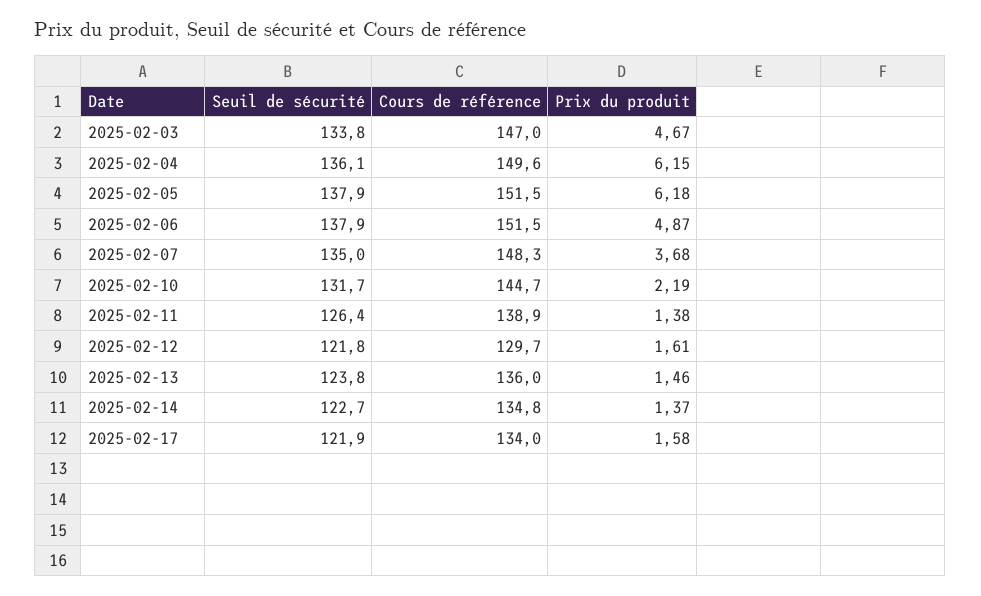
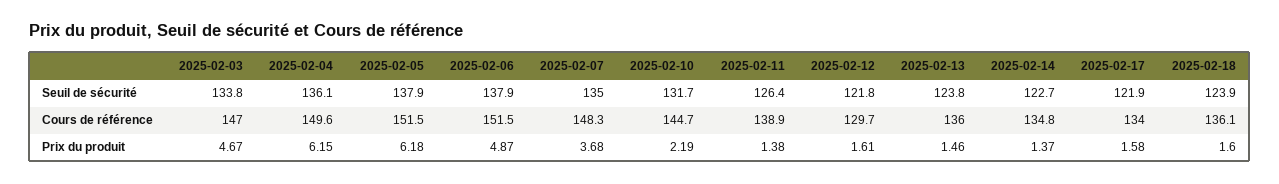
Seuil de sécurité, 2025-02-18: none -> 123.9
Cours de référence, 2025-02-18: none -> 136.1
Prix du produit, 2025-02-18: none -> 1.6

